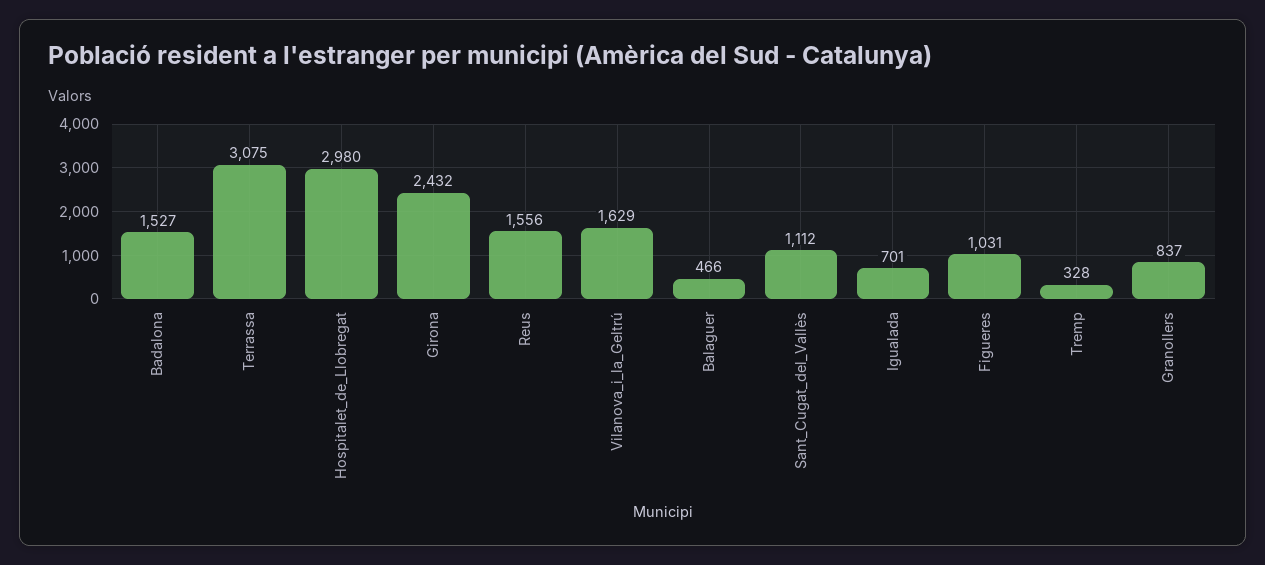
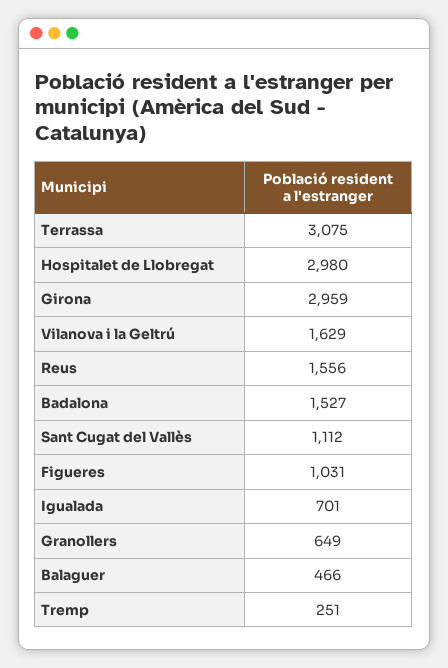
Girona: 2432 -> 2959
Tremp: 328 -> 251
Granollers: 837 -> 649

